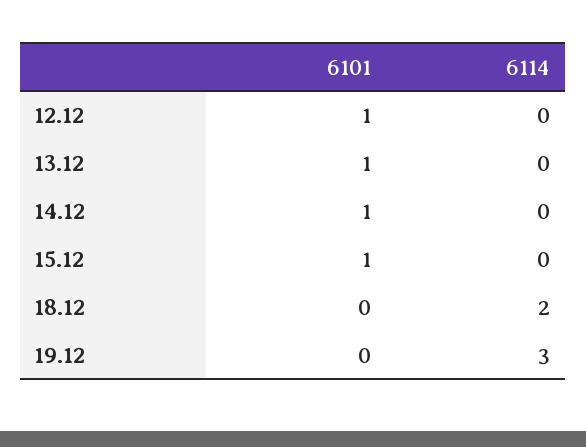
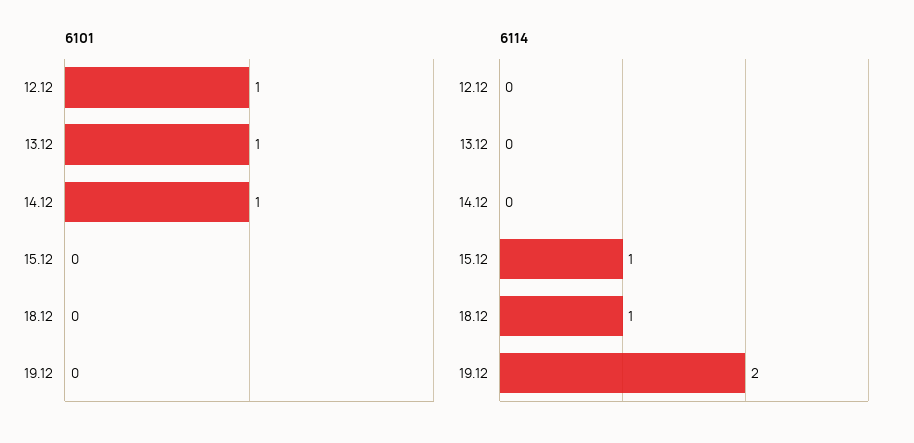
6101, 15.12: 1 -> 0
6114, 15.12: 0 -> 1
6114, 18.12: 2 -> 1
6114, 19.12: 3 -> 2

